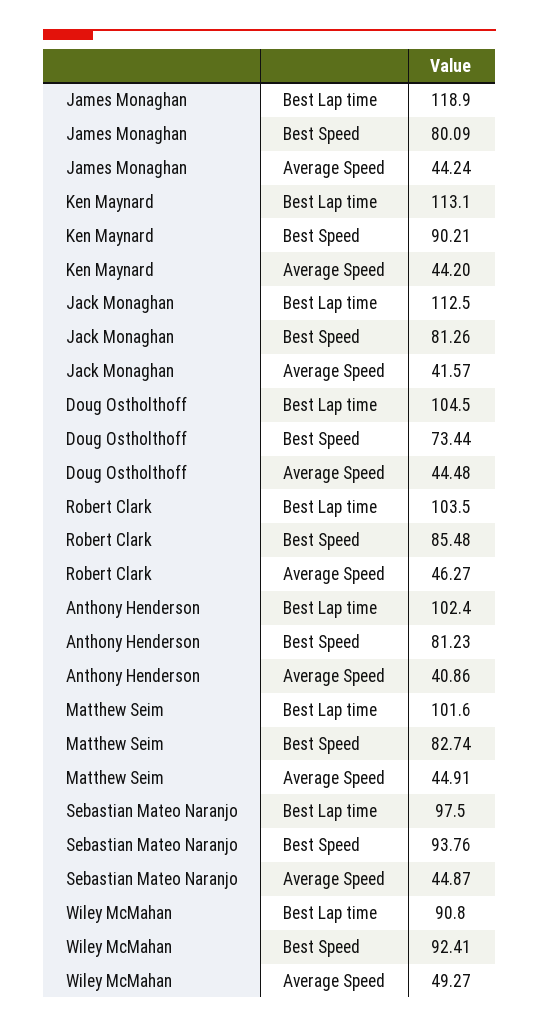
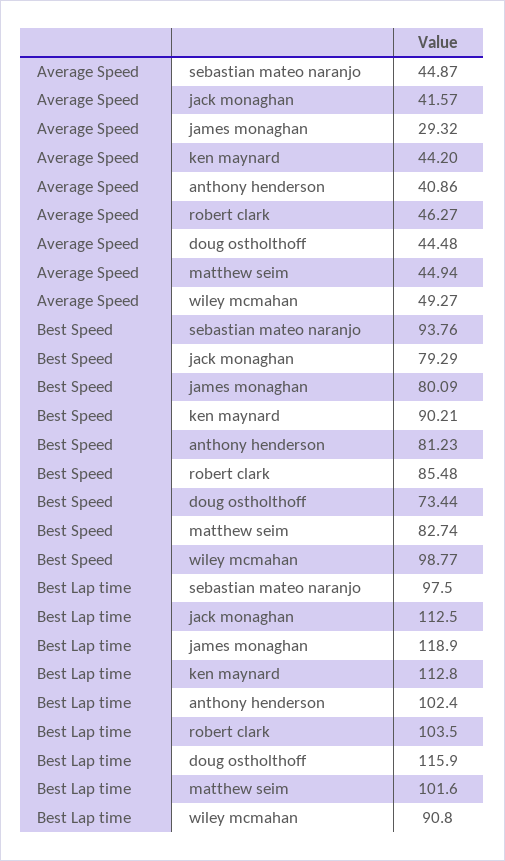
James Monaghan, Average Speed: 44.24 -> 29.32
Ken Maynard, Best Lap time: 113.1 -> 112.8
Jack Monaghan, Best Speed: 81.26 -> 79.29
Doug Ostholthoff, Best Lap time: 104.5 -> 115.9
Matthew Seim, Average Speed: 44.91 -> 44.94
Wiley McMahan, Best Speed: 92.41 -> 98.77

